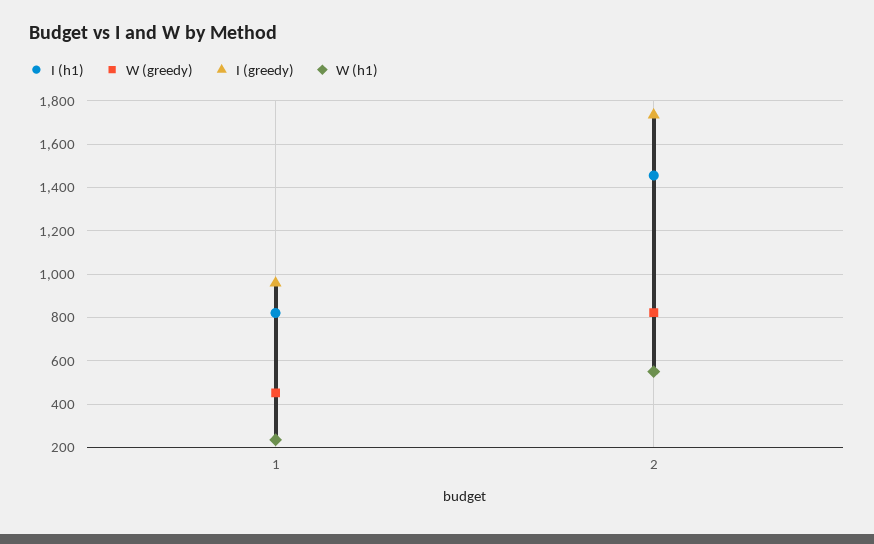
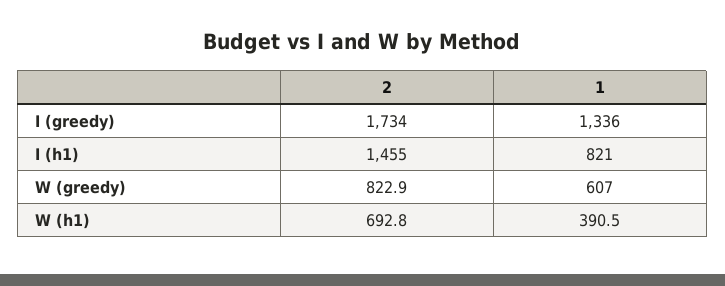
W (greedy), 1: 450 -> 607
I (greedy), 1: 950 -> 1336
W (h1), 1: 250 -> 390.5
W (h1), 2: 550 -> 692.8

